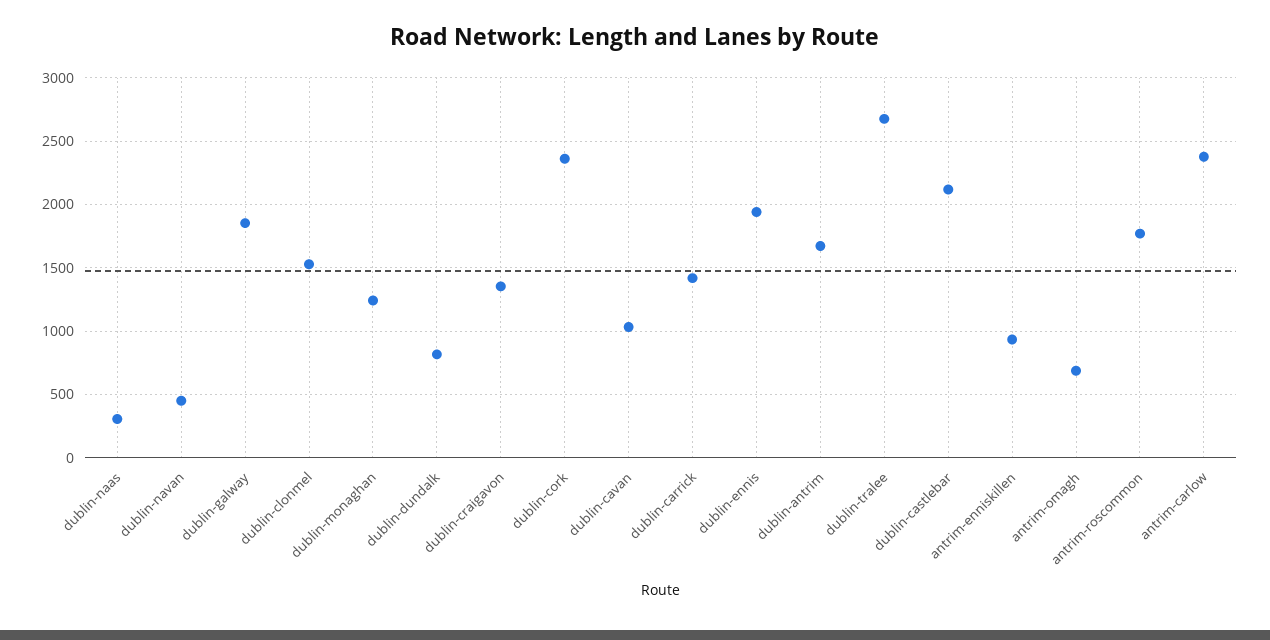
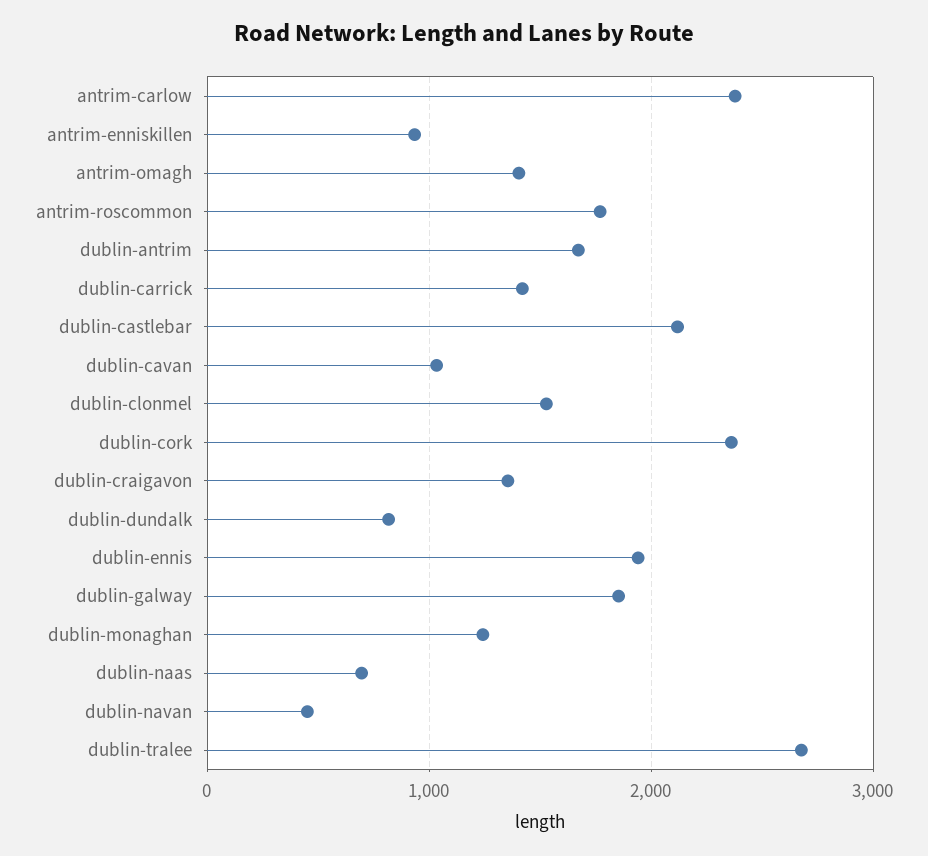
dublin-naas: 300 -> 700
antrim-omagh: 700 -> 1400

